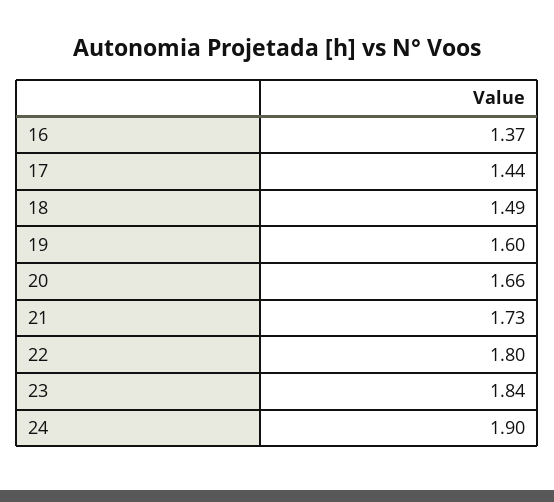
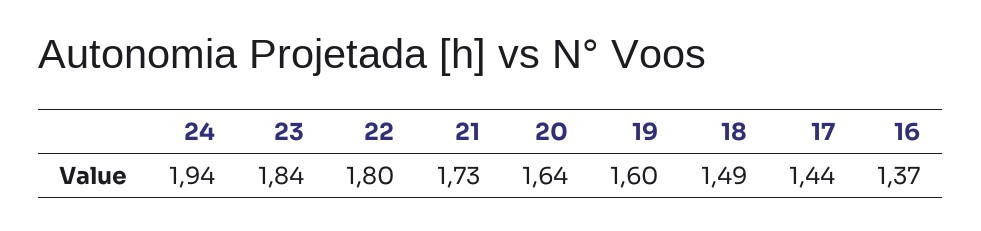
20: 1.66 -> 1.64
24: 1.9 -> 1.94

